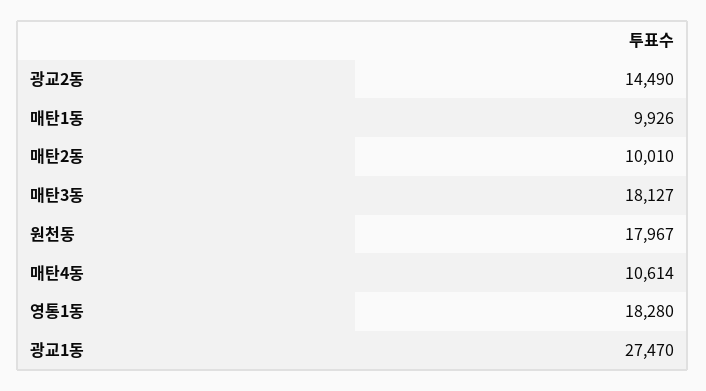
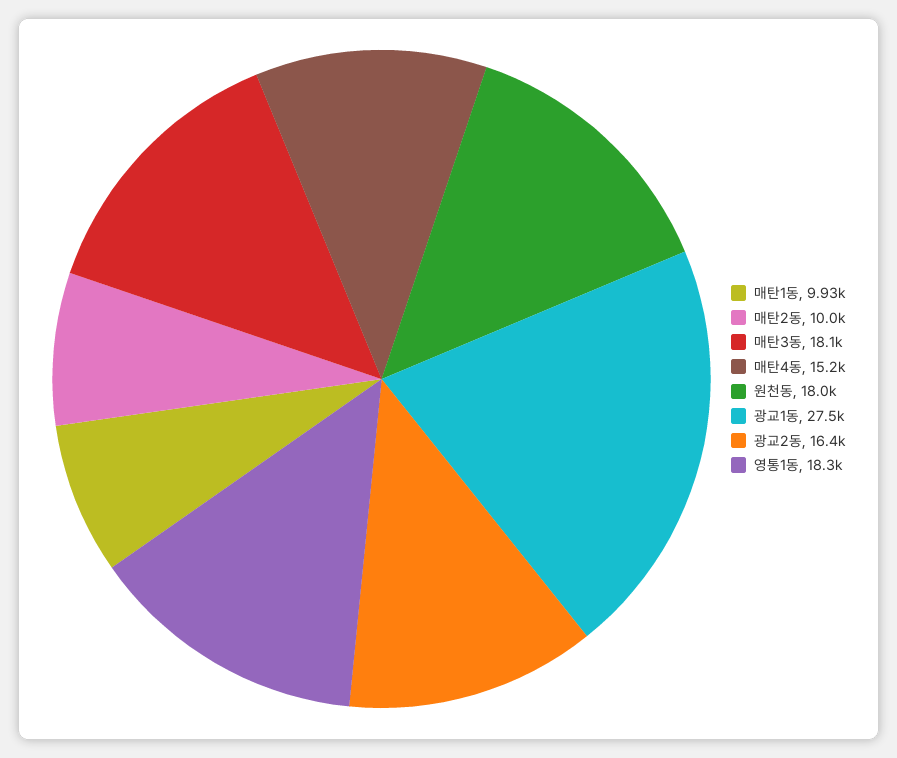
광교2동: 14490 -> 16400
매탄4동: 10614 -> 15200

